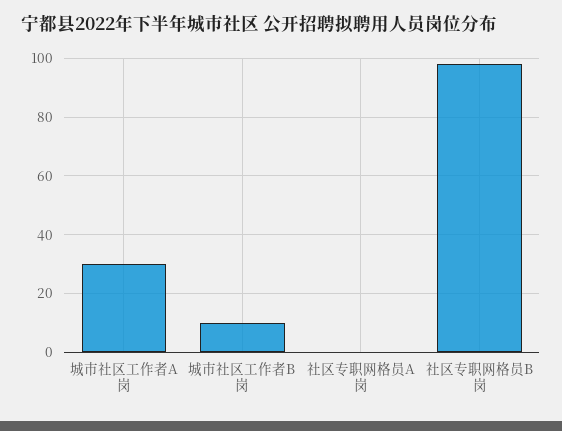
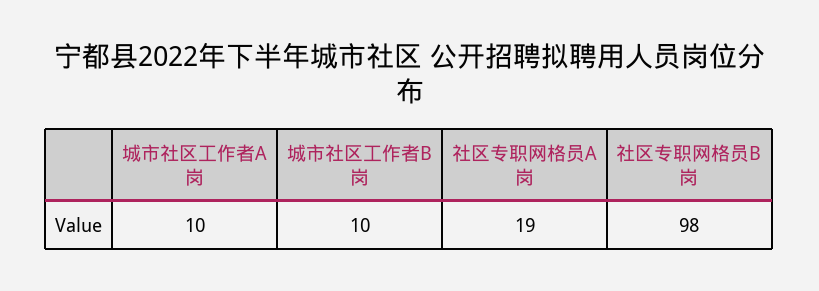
城市社区工作者A岗: 30 -> 10
社区专职网格员A岗: 0 -> 19

